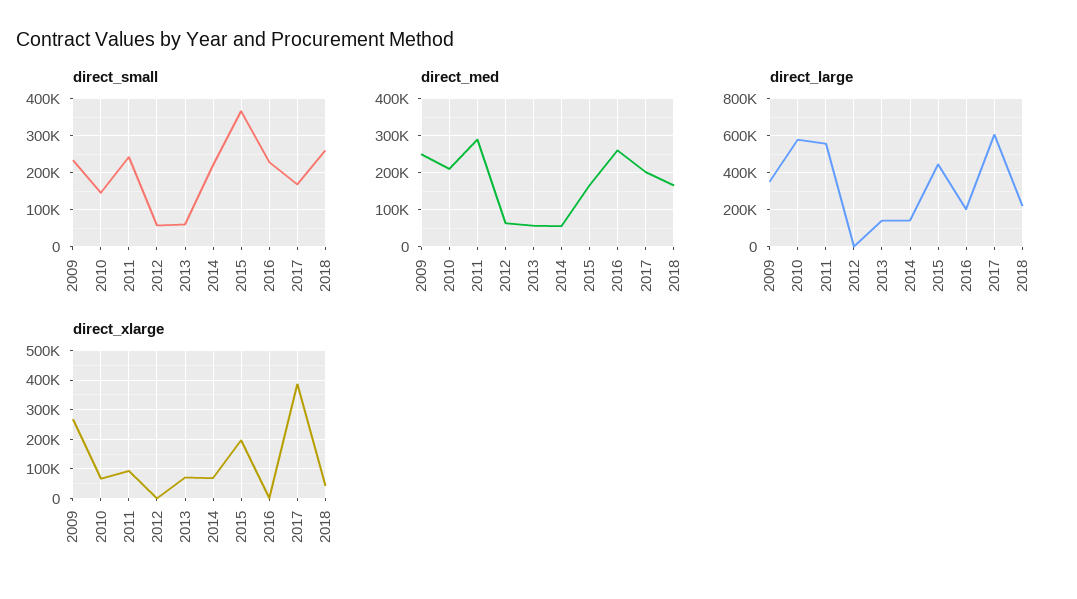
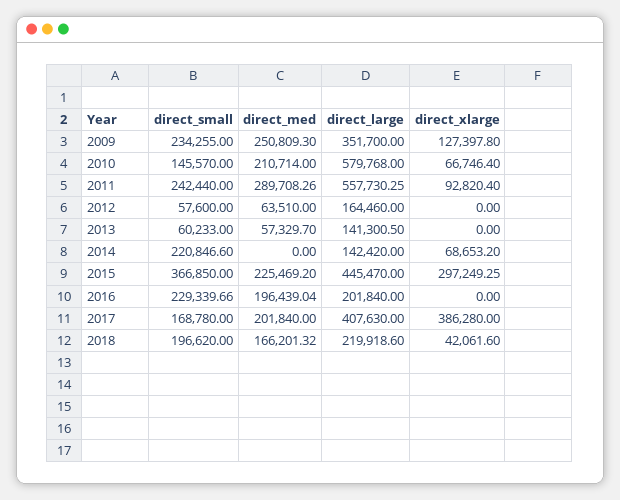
direct_small, 2018: 260000 -> 196620
direct_med, 2014: 60000 -> 0
direct_med, 2015: 160000 -> 225469.2
direct_med, 2016: 260000 -> 196439.04
direct_large, 2012: 0 -> 164460
direct_large, 2017: 600000 -> 407630
direct_xlarge, 2009: 275000 -> 127397.8
direct_xlarge, 2013: 75000 -> 0
direct_xlarge, 2015: 200000 -> 297249.25

